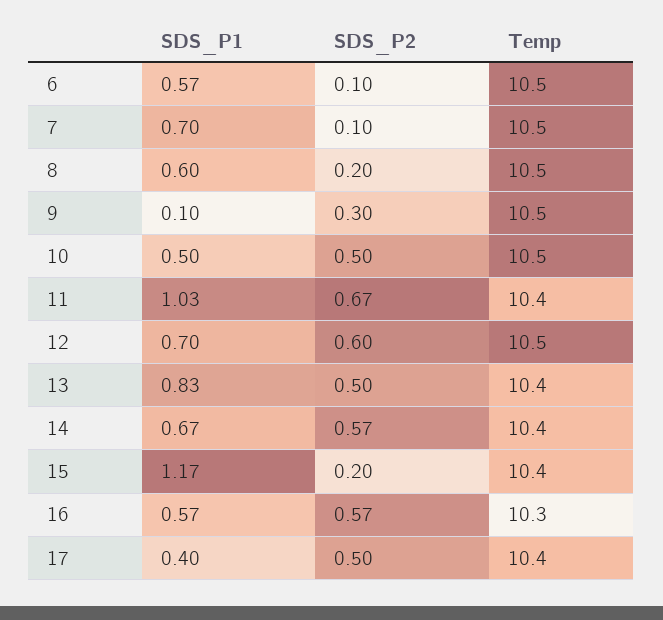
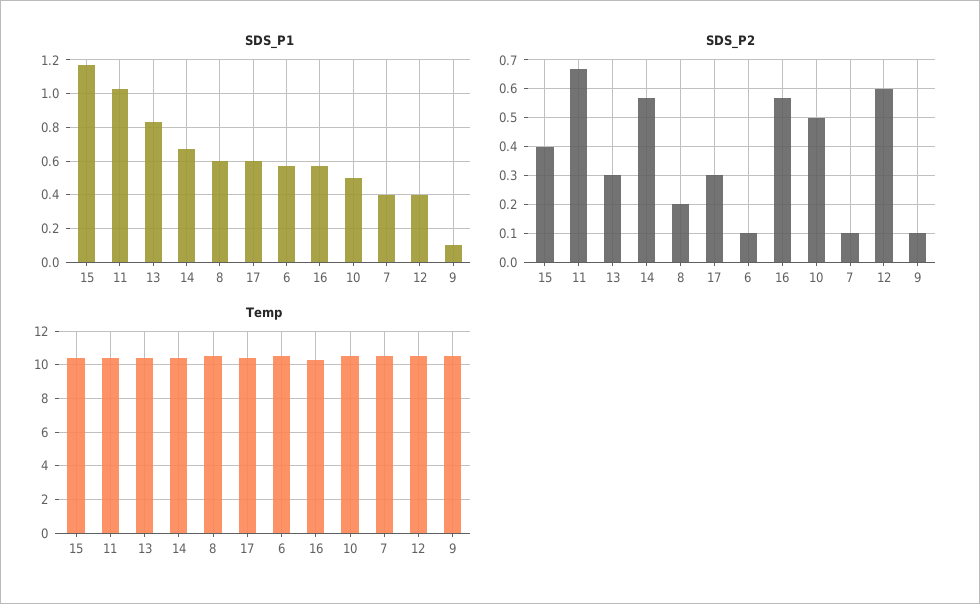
SDS_P1, 7: 0.7 -> 0.4
SDS_P2, 9: 0.3 -> 0.1
SDS_P1, 12: 0.7 -> 0.4
SDS_P2, 13: 0.5 -> 0.3
SDS_P2, 15: 0.2 -> 0.4
SDS_P1, 17: 0.4 -> 0.6
SDS_P2, 17: 0.5 -> 0.3

